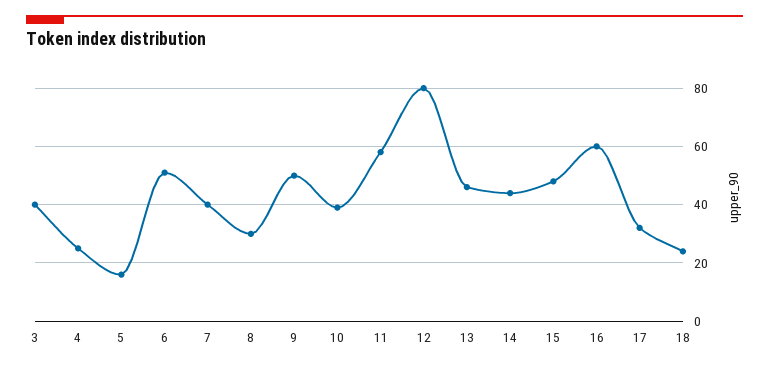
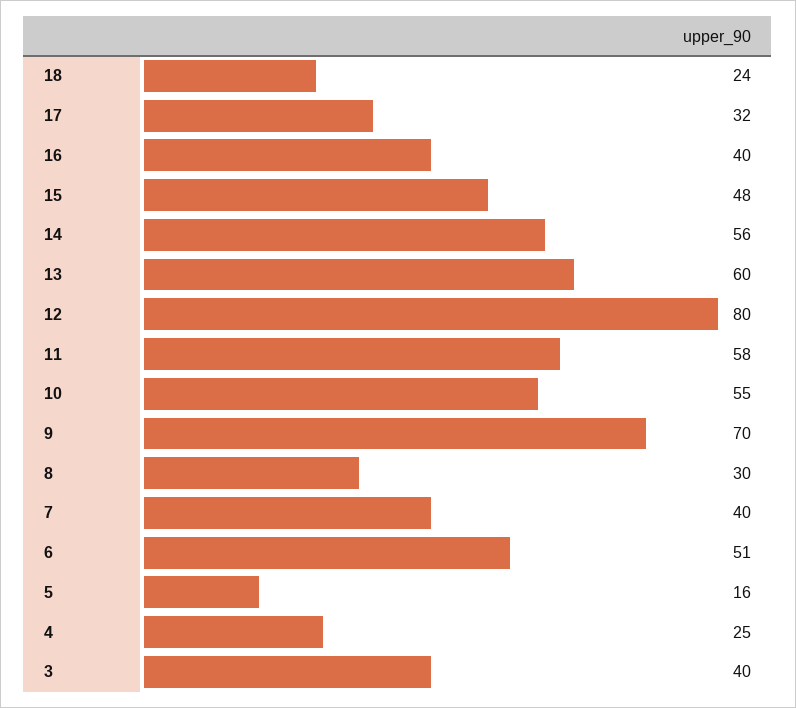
9: 50 -> 70
10: 40 -> 55
13: 45 -> 60
14: 45 -> 56
16: 60 -> 40

